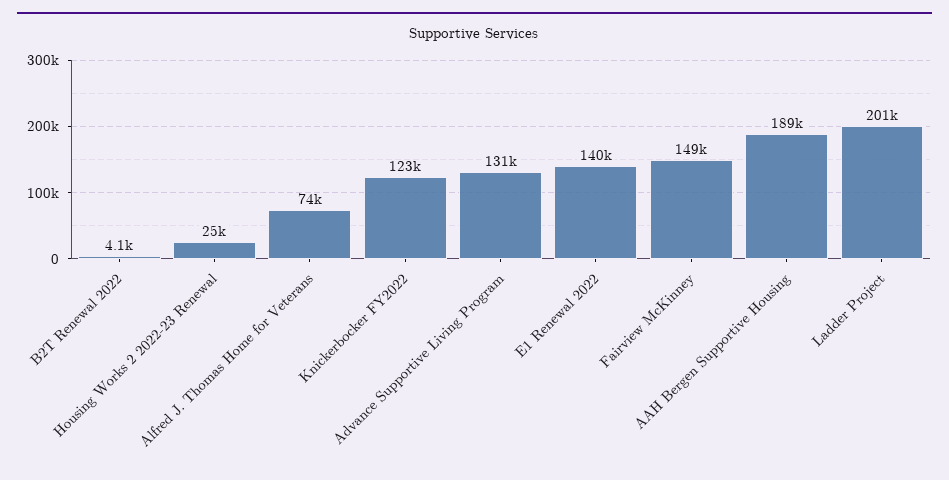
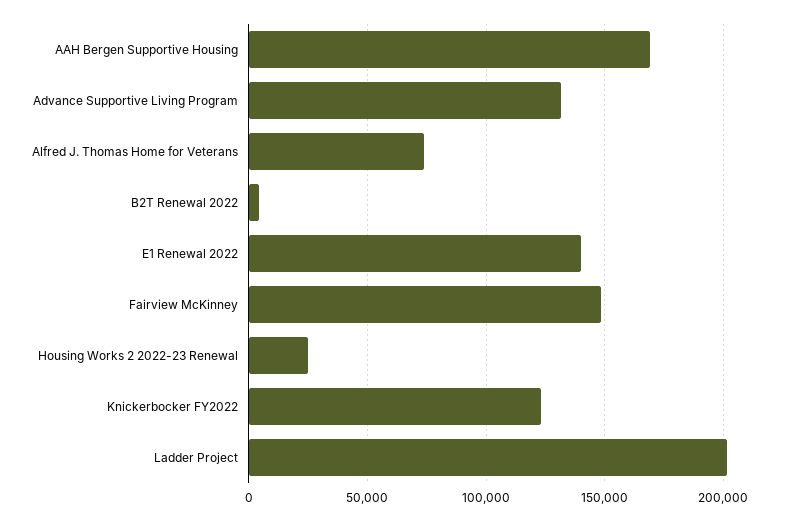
AAH Bergen Supportive Housing: 189000 -> 170000

